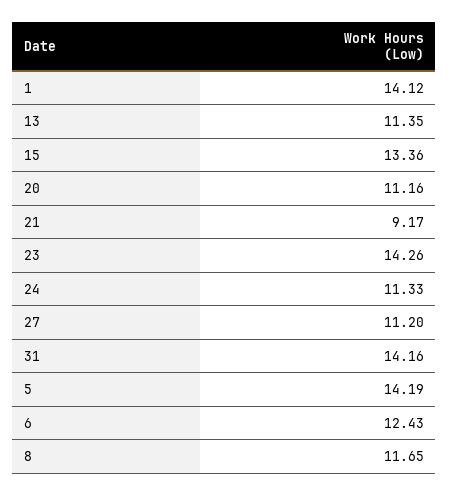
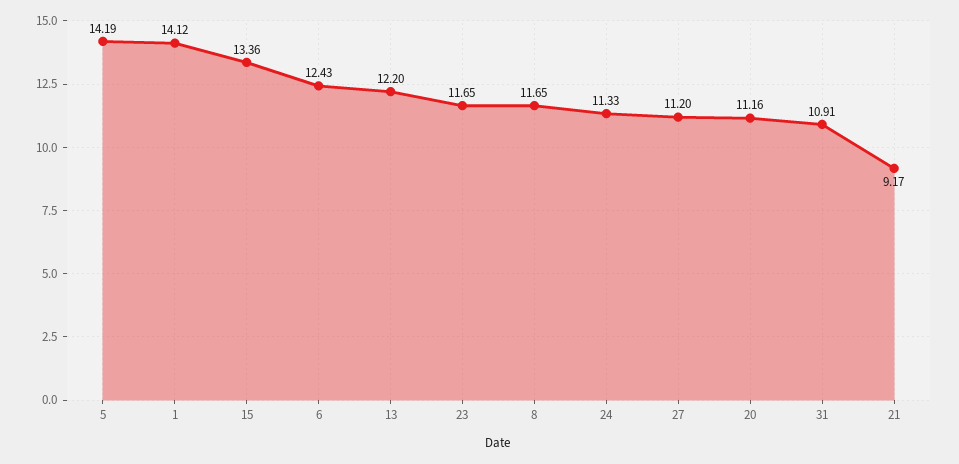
13: 11.35 -> 12.2
23: 14.26 -> 11.65
31: 14.16 -> 10.91

